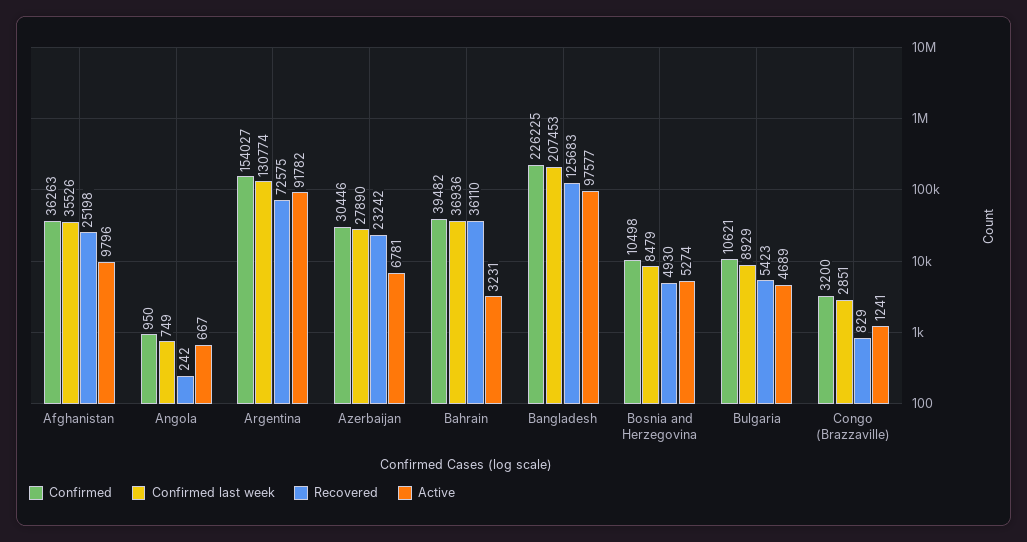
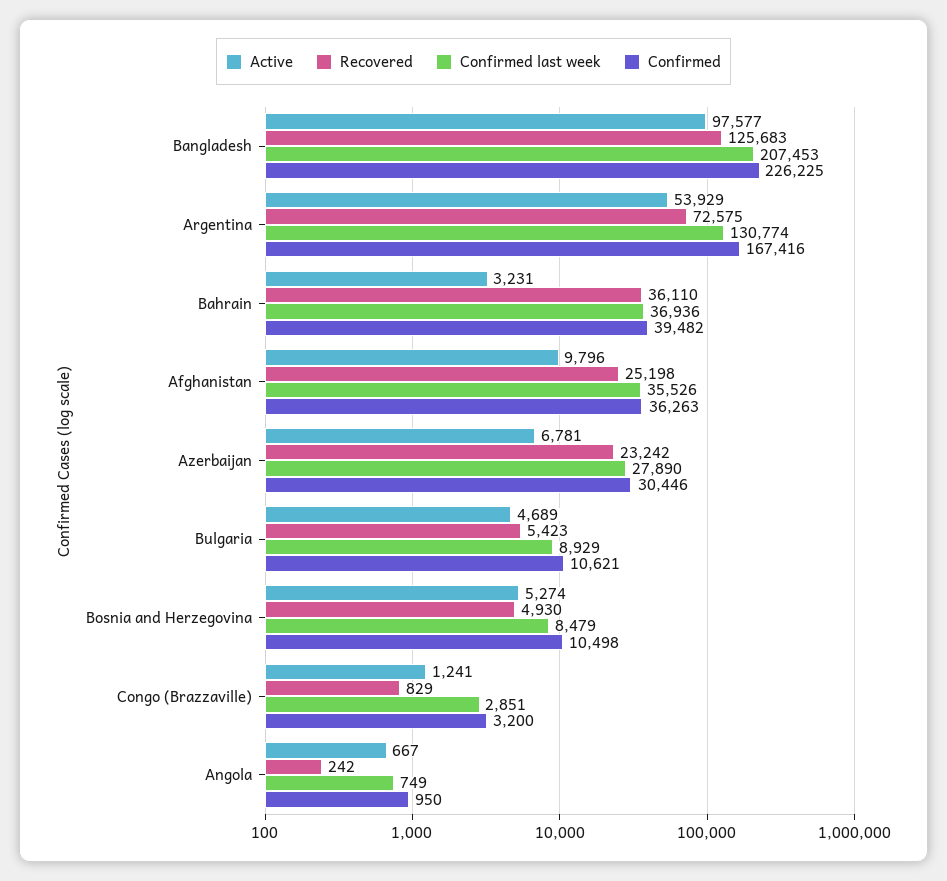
Confirmed, Argentina: 154027 -> 167416
Active, Argentina: 91782 -> 53929

